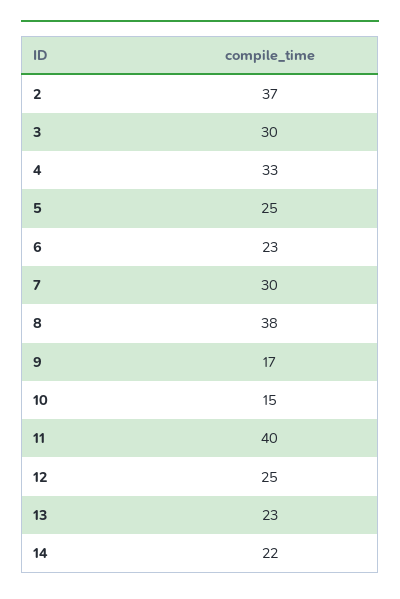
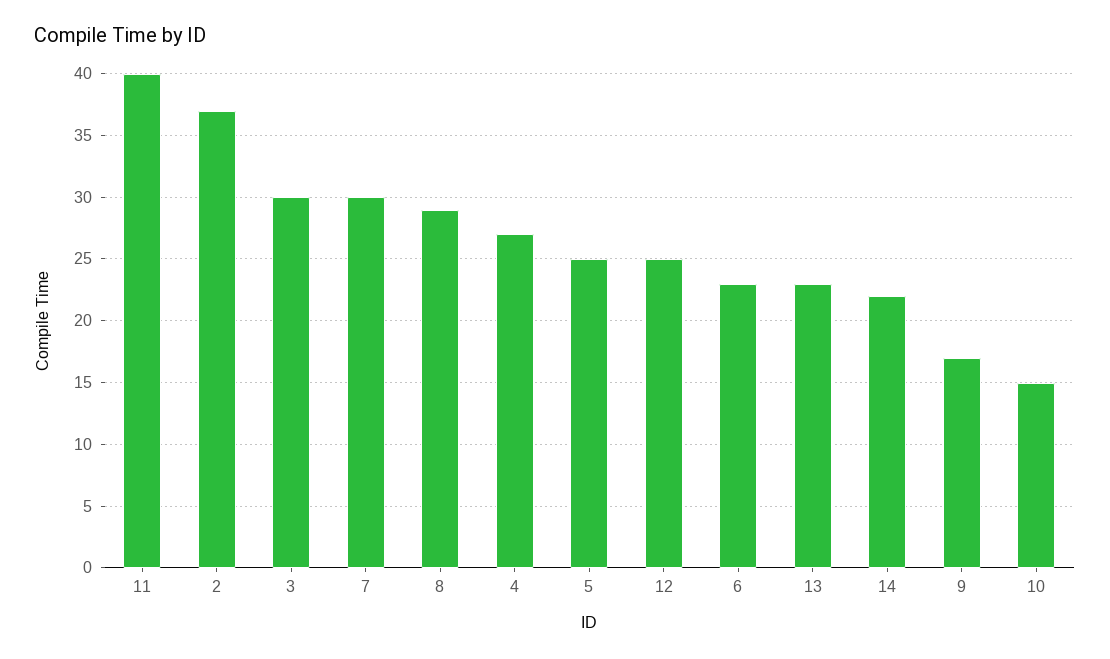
4: 33 -> 27
8: 38 -> 29

